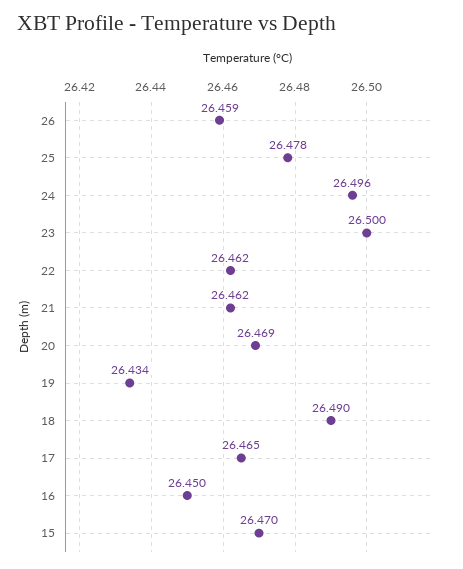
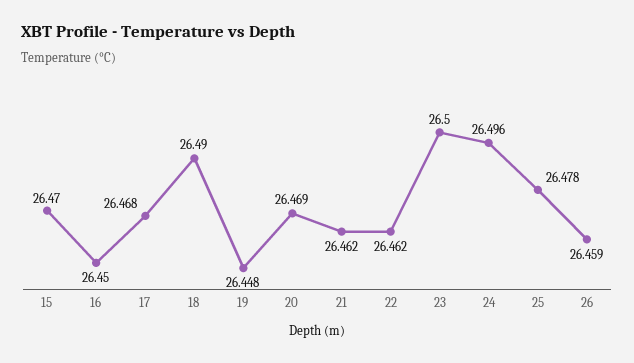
19: 26.434 -> 26.448
17: 26.465 -> 26.468

